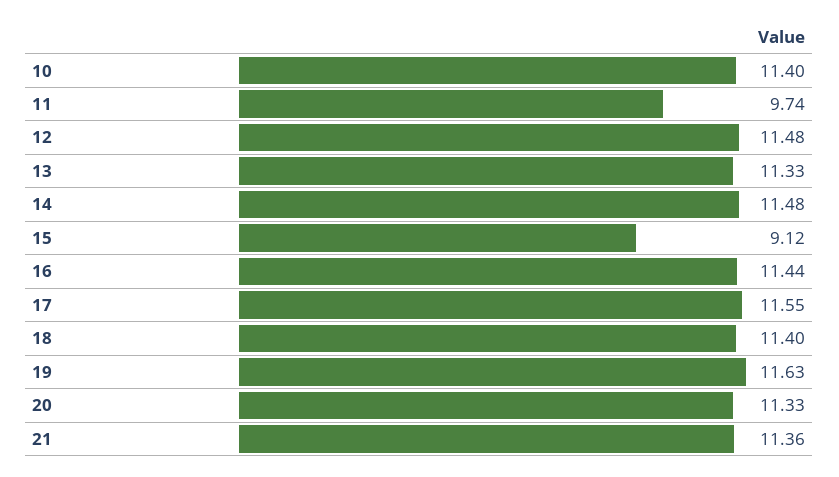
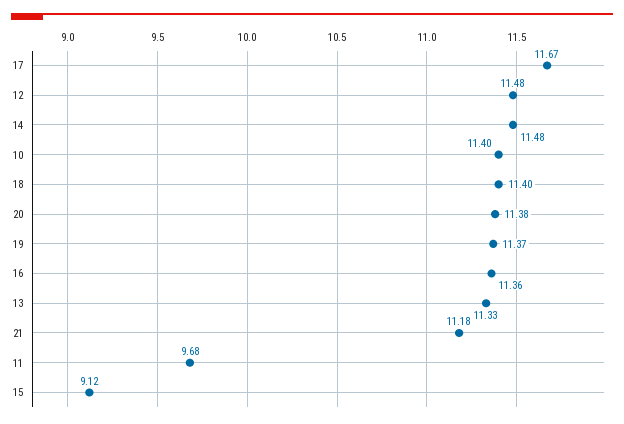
11: 9.74 -> 9.68
16: 11.44 -> 11.36
17: 11.55 -> 11.67
19: 11.63 -> 11.37
20: 11.33 -> 11.38
21: 11.36 -> 11.18

